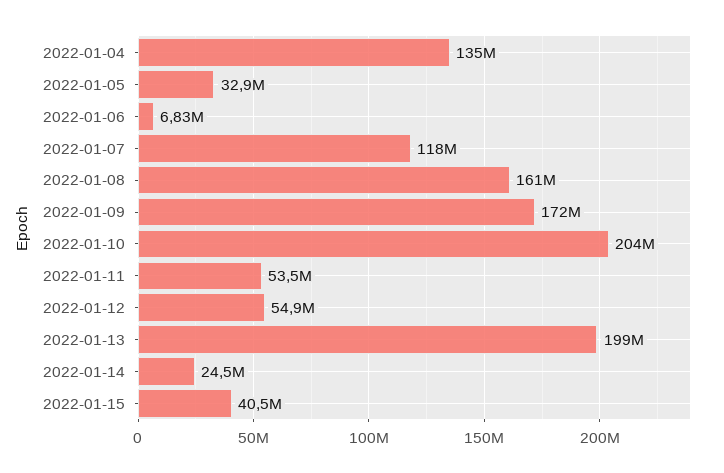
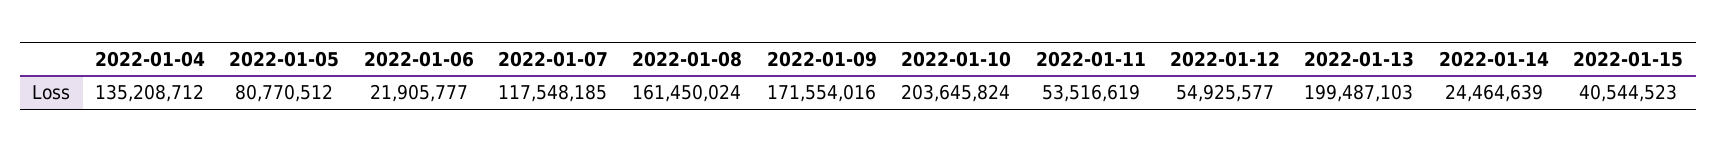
2022-01-05: 32900000 -> 80770512
2022-01-06: 6830000 -> 21905777

